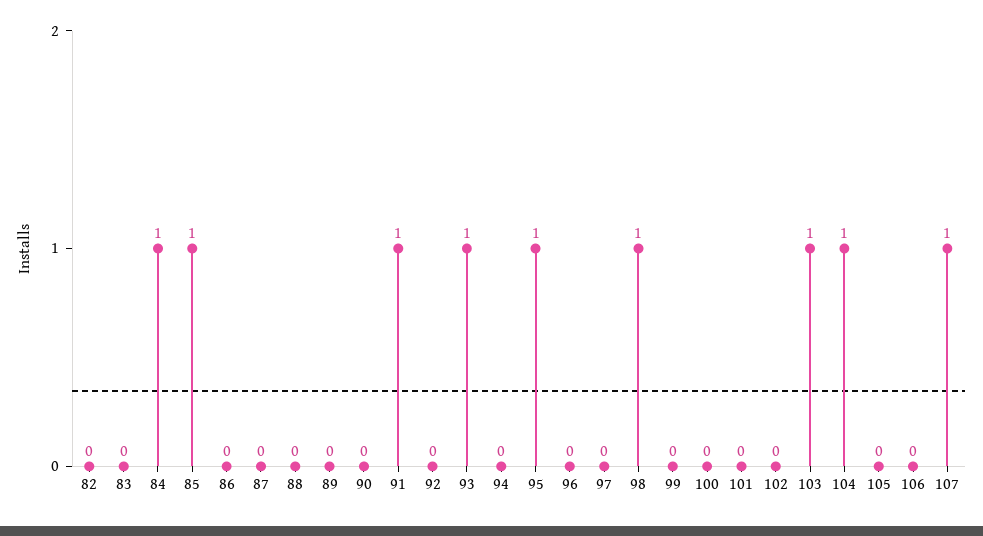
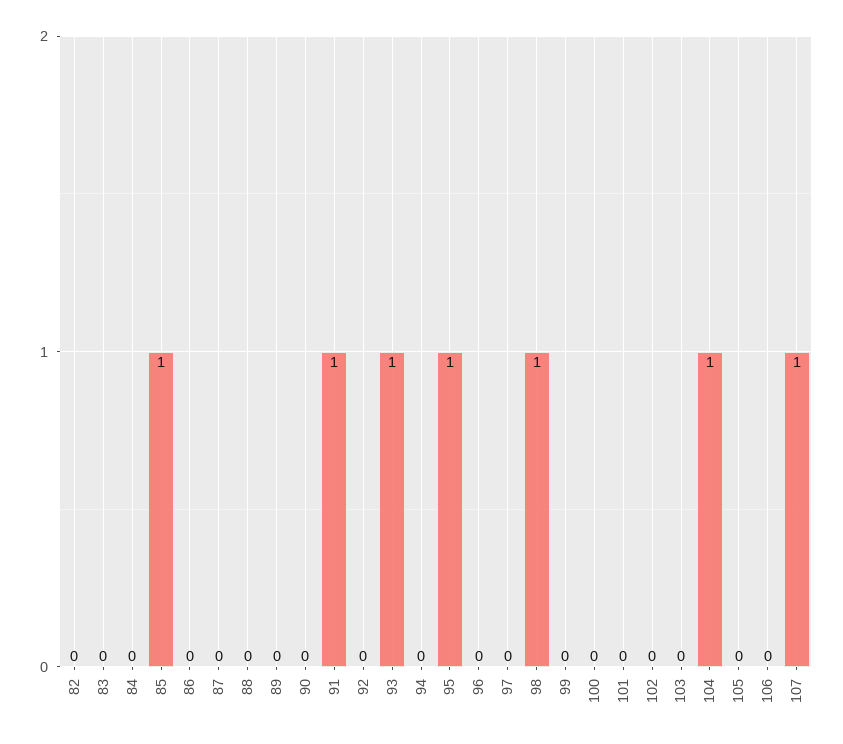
84: 1 -> 0
103: 1 -> 0

